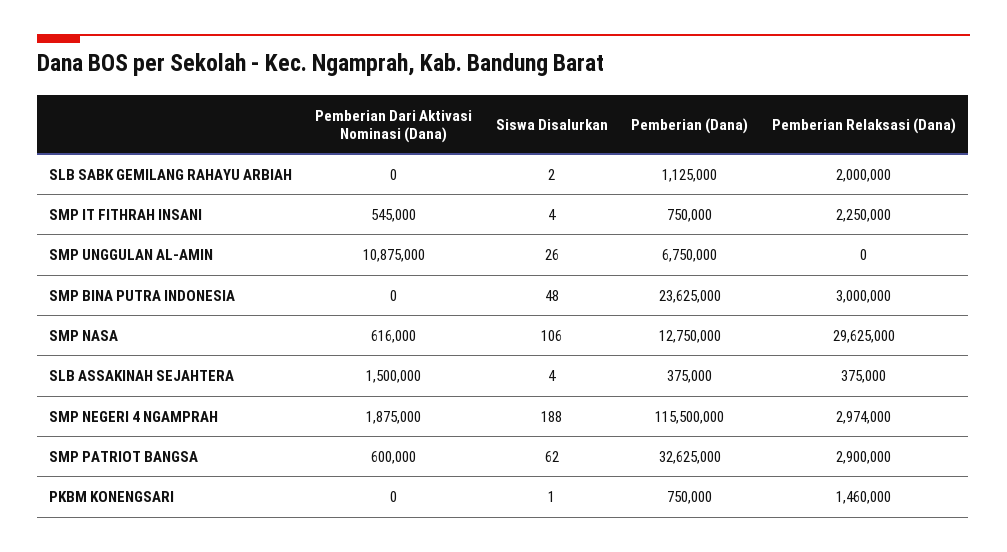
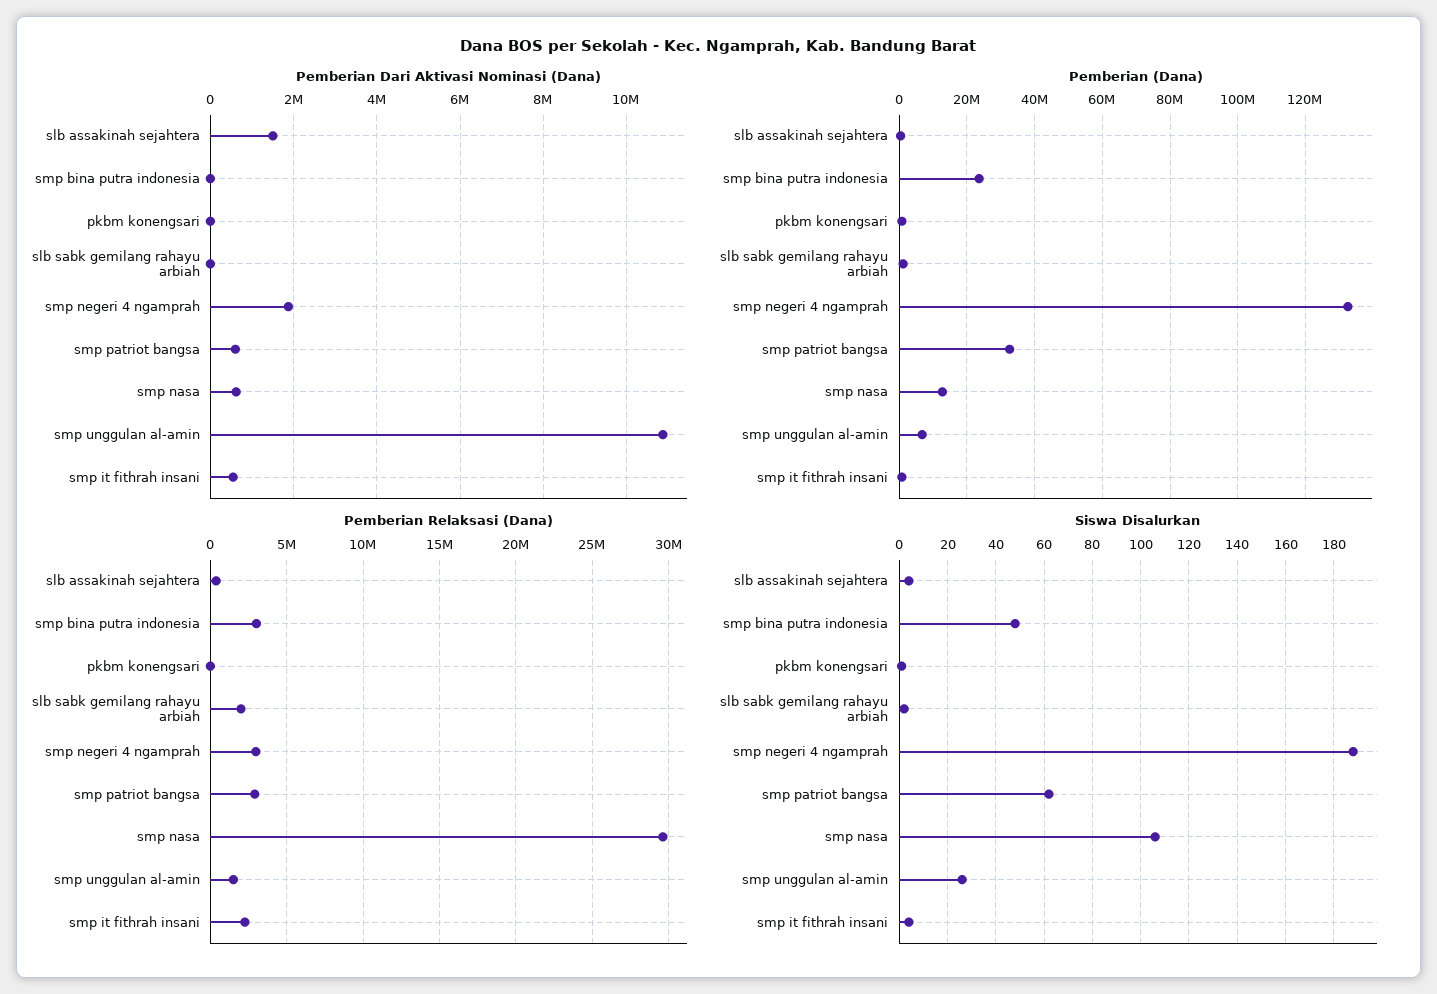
Pemberian Relaksasi (Dana), SMP UNGGULAN AL-AMIN: 0 -> 1500000
Pemberian (Dana), SMP NEGERI 4 NGAMPRAH: 115500000 -> 132000000
Pemberian Relaksasi (Dana), PKBM KONENGSARI: 1460000 -> 0

